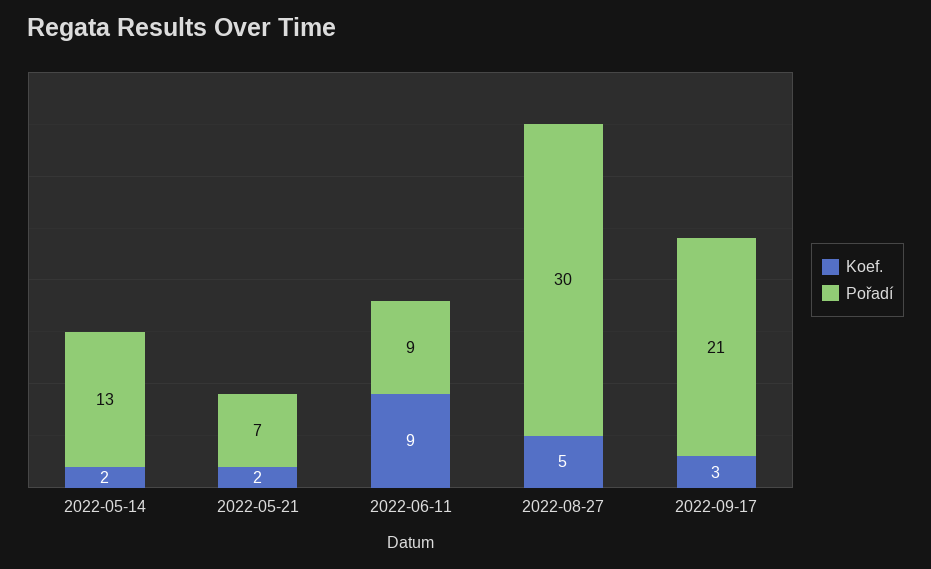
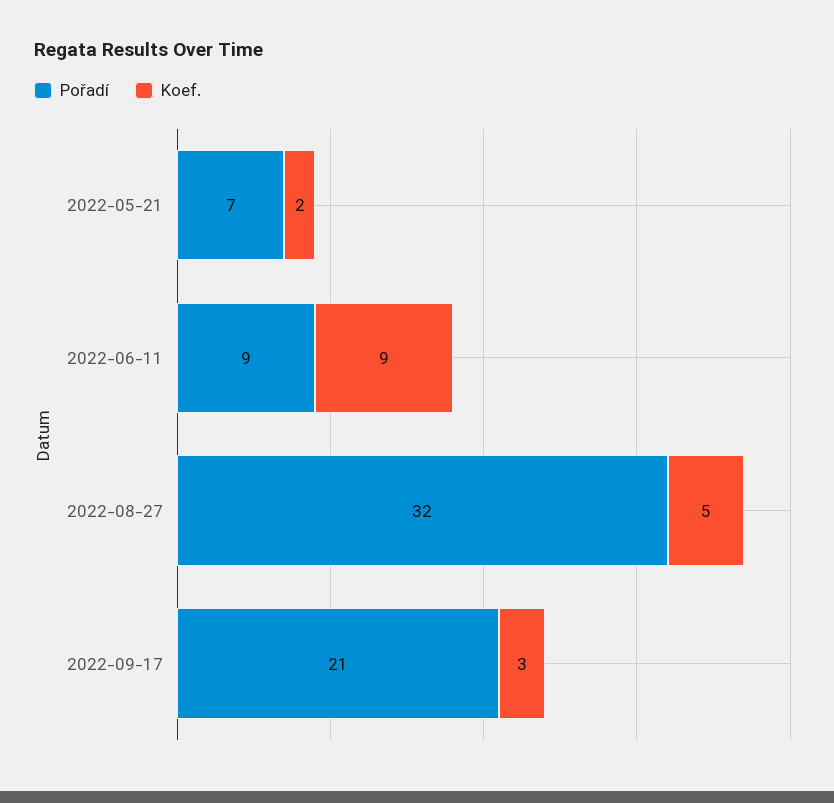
Koef., 2022-05-14: 2 -> none
Pořadí, 2022-05-14: 13 -> none
Pořadí, 2022-08-27: 30 -> 32

